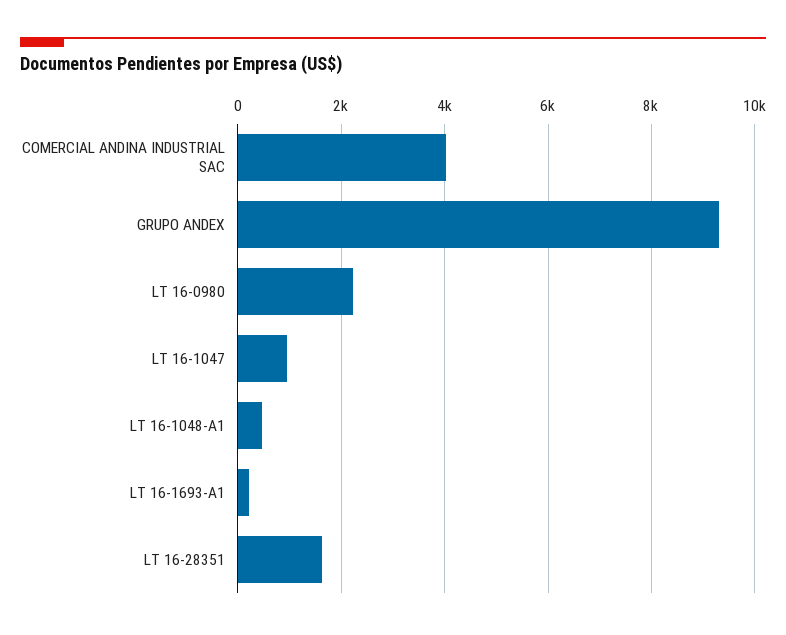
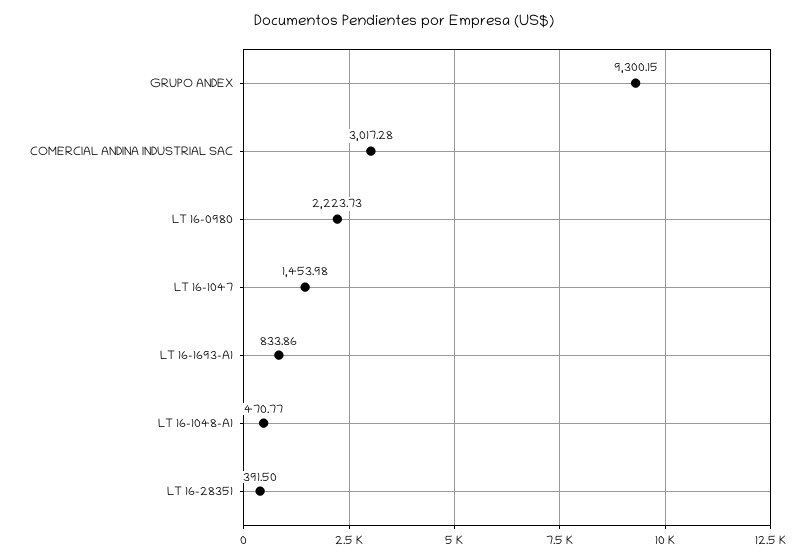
COMERCIAL ANDINA INDUSTRIAL SAC: 4000 -> 3017.28
LT 16-1047: 1000 -> 1453.98
LT 16-1693-A1: 200 -> 833.86
LT 16-28351: 1600 -> 391.5

